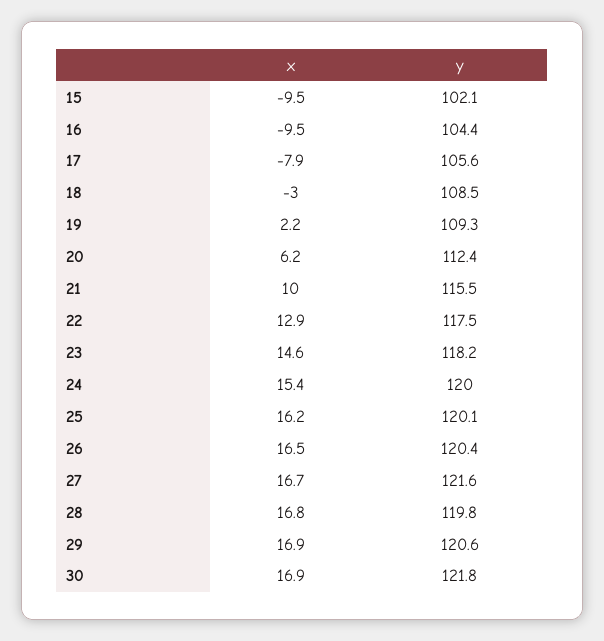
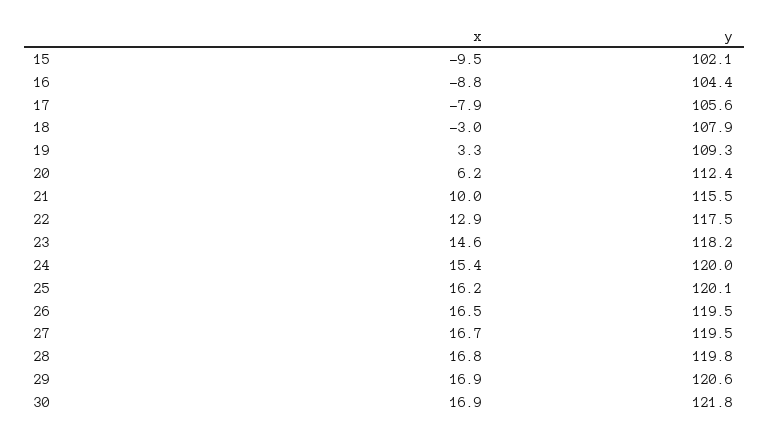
x, 16: -9.5 -> -8.8
y, 18: 108.5 -> 107.9
x, 19: 2.2 -> 3.3
y, 26: 120.4 -> 119.5
y, 27: 121.6 -> 119.5

